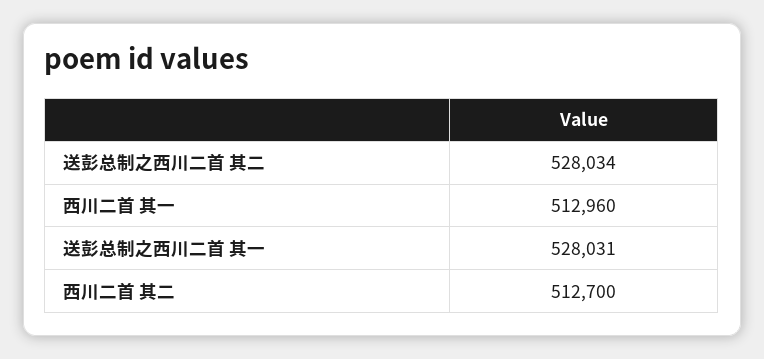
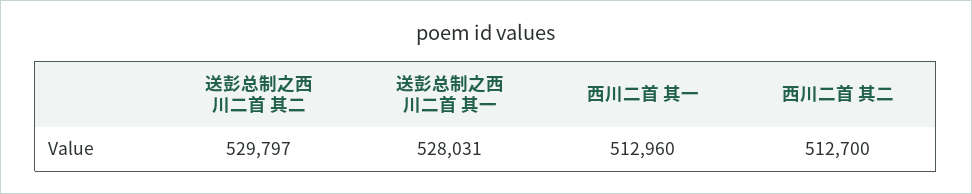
送彭总制之西川二首 其二: 528034 -> 529797

